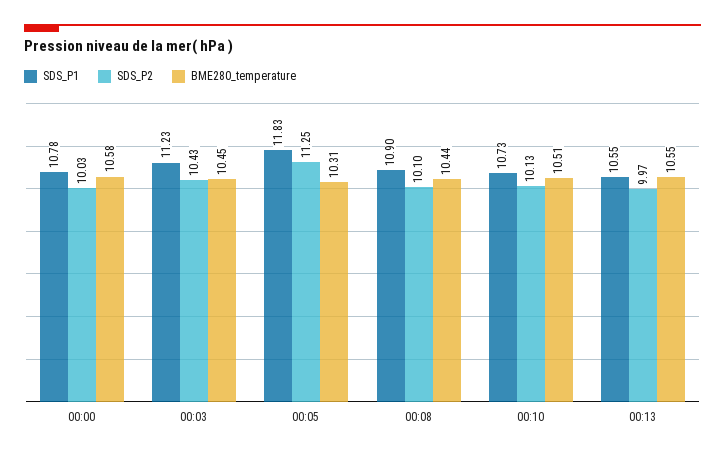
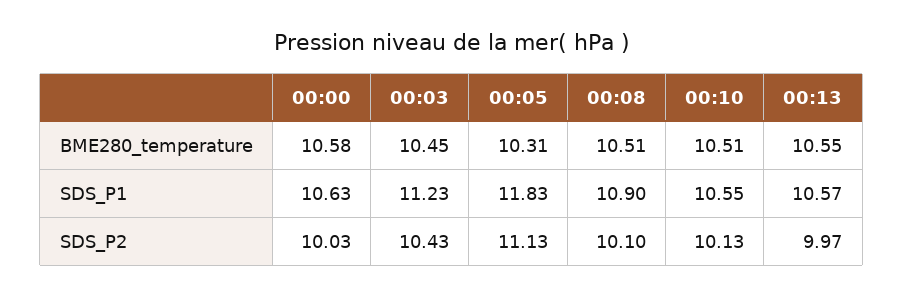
SDS_P1, 00:00: 10.78 -> 10.63
SDS_P2, 00:05: 11.25 -> 11.13
BME280_temperature, 00:08: 10.44 -> 10.51
SDS_P1, 00:10: 10.73 -> 10.55
SDS_P1, 00:13: 10.55 -> 10.57

